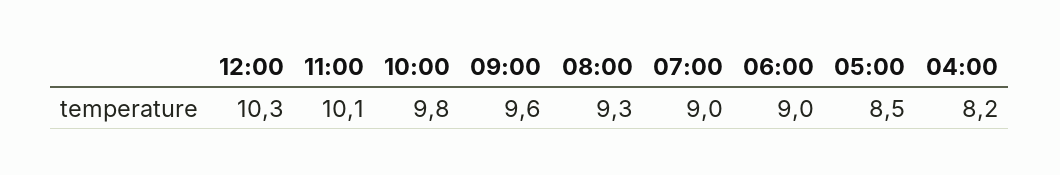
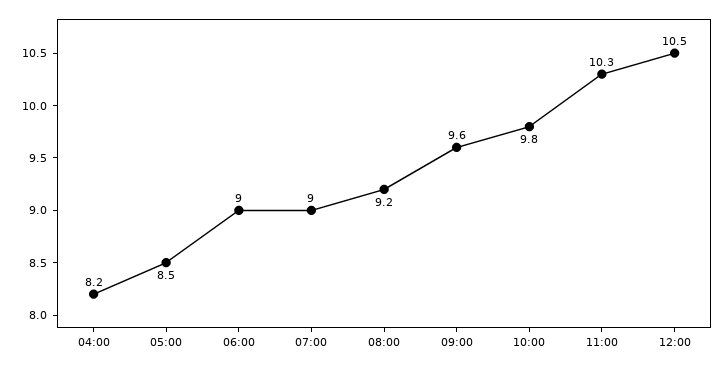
12:00: 10.3 -> 10.5
11:00: 10.1 -> 10.3
08:00: 9.3 -> 9.2

